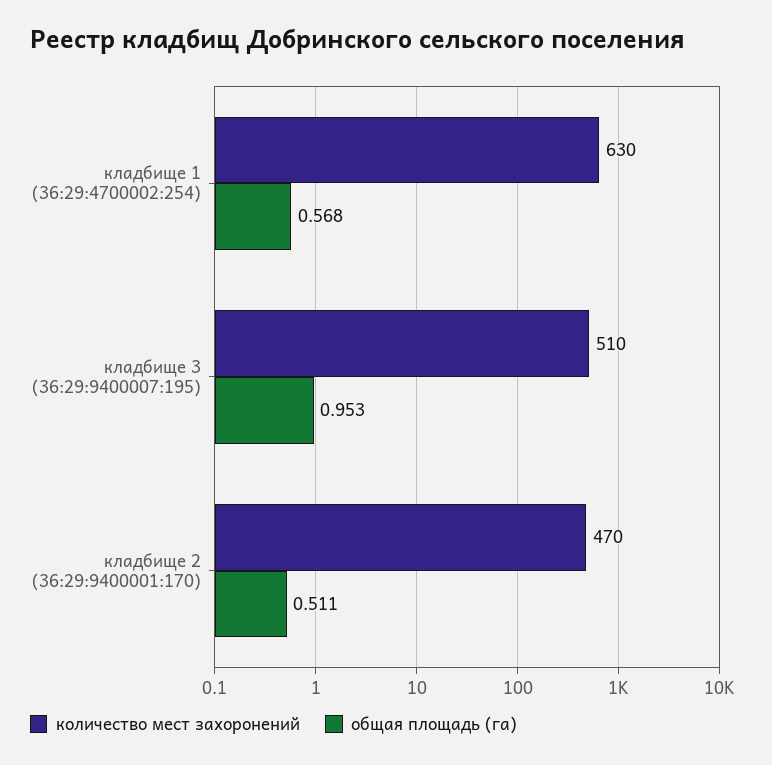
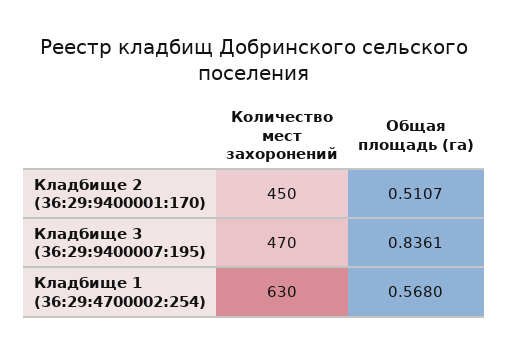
количество мест захоронений, кладбище 3 (36:29:9400007:195): 510 -> 470
общая площадь (га), кладбище 3 (36:29:9400007:195): 0.953 -> 0.8361
количество мест захоронений, кладбище 2 (36:29:9400001:170): 470 -> 450

